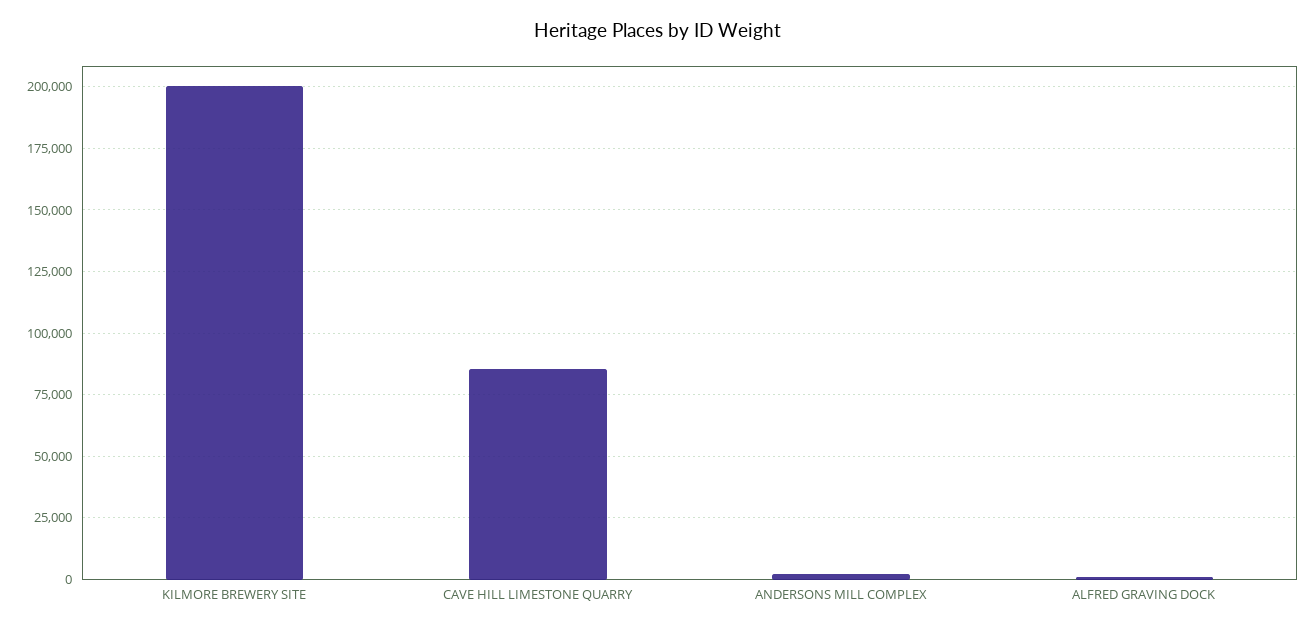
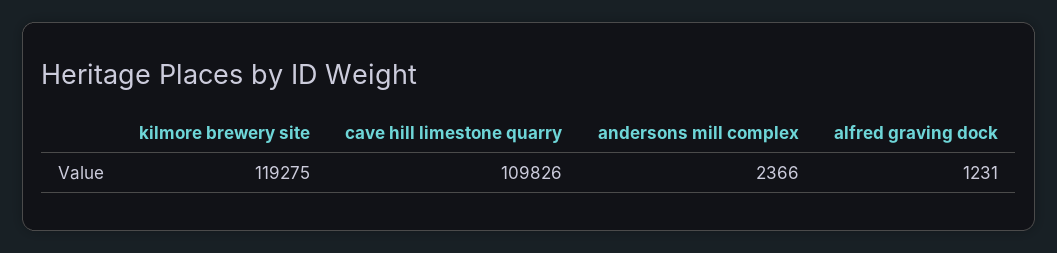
KILMORE BREWERY SITE: 200000 -> 119275
CAVE HILL LIMESTONE QUARRY: 85000 -> 109826

